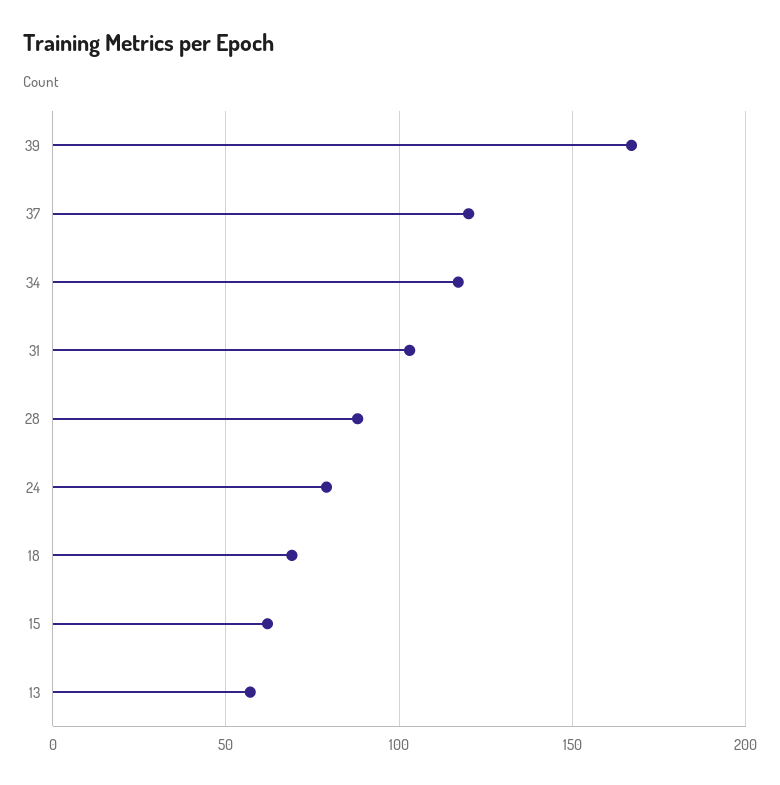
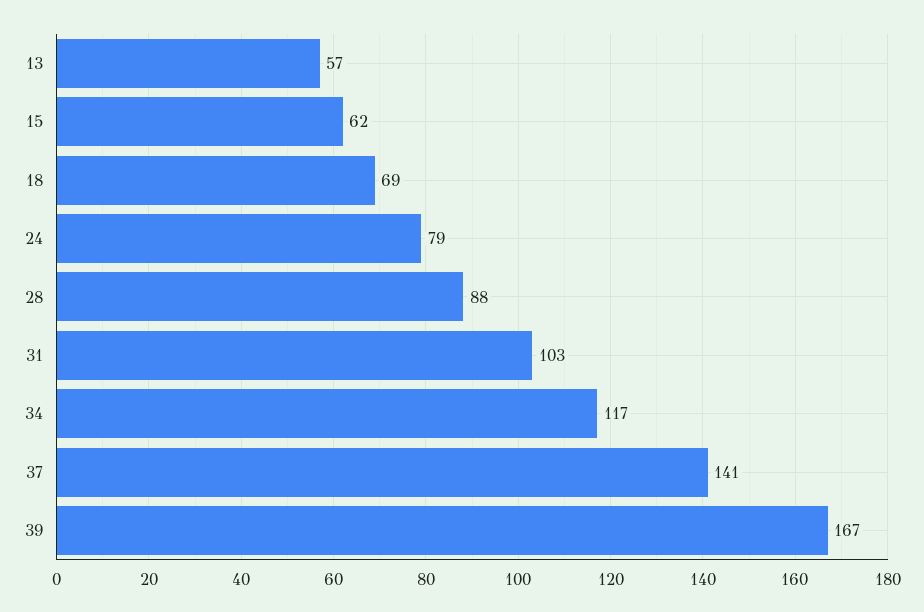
37: 120 -> 141

